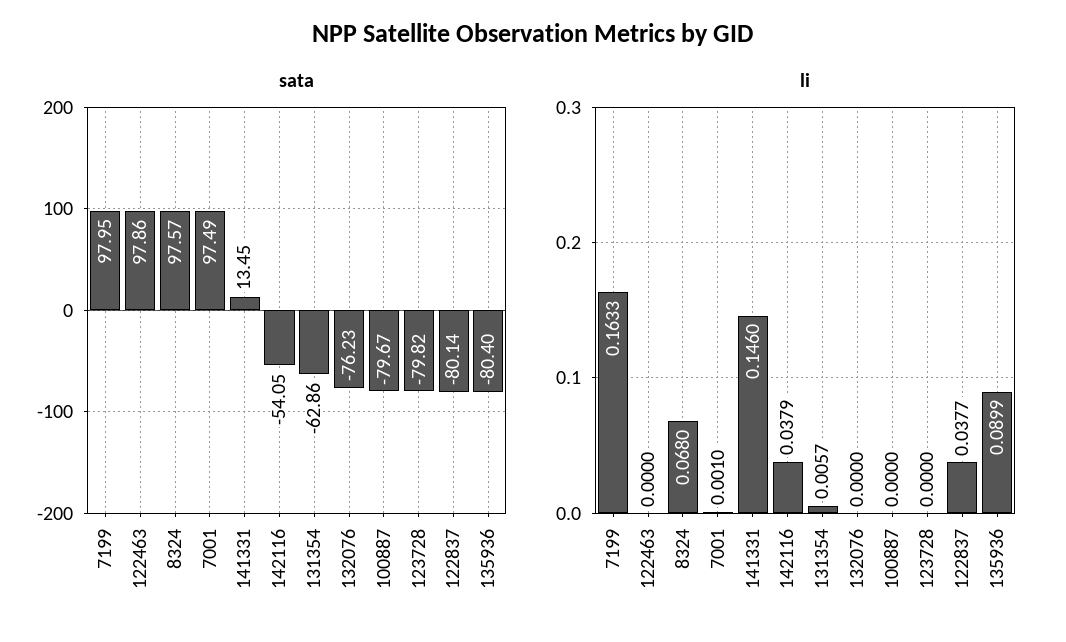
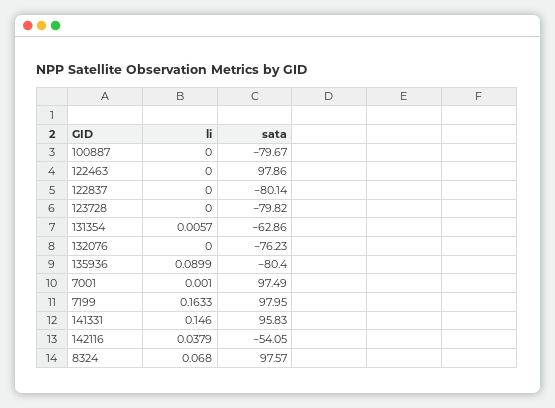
sata, 141331: 13.45 -> 95.83
li, 122837: 0.0377 -> 0

